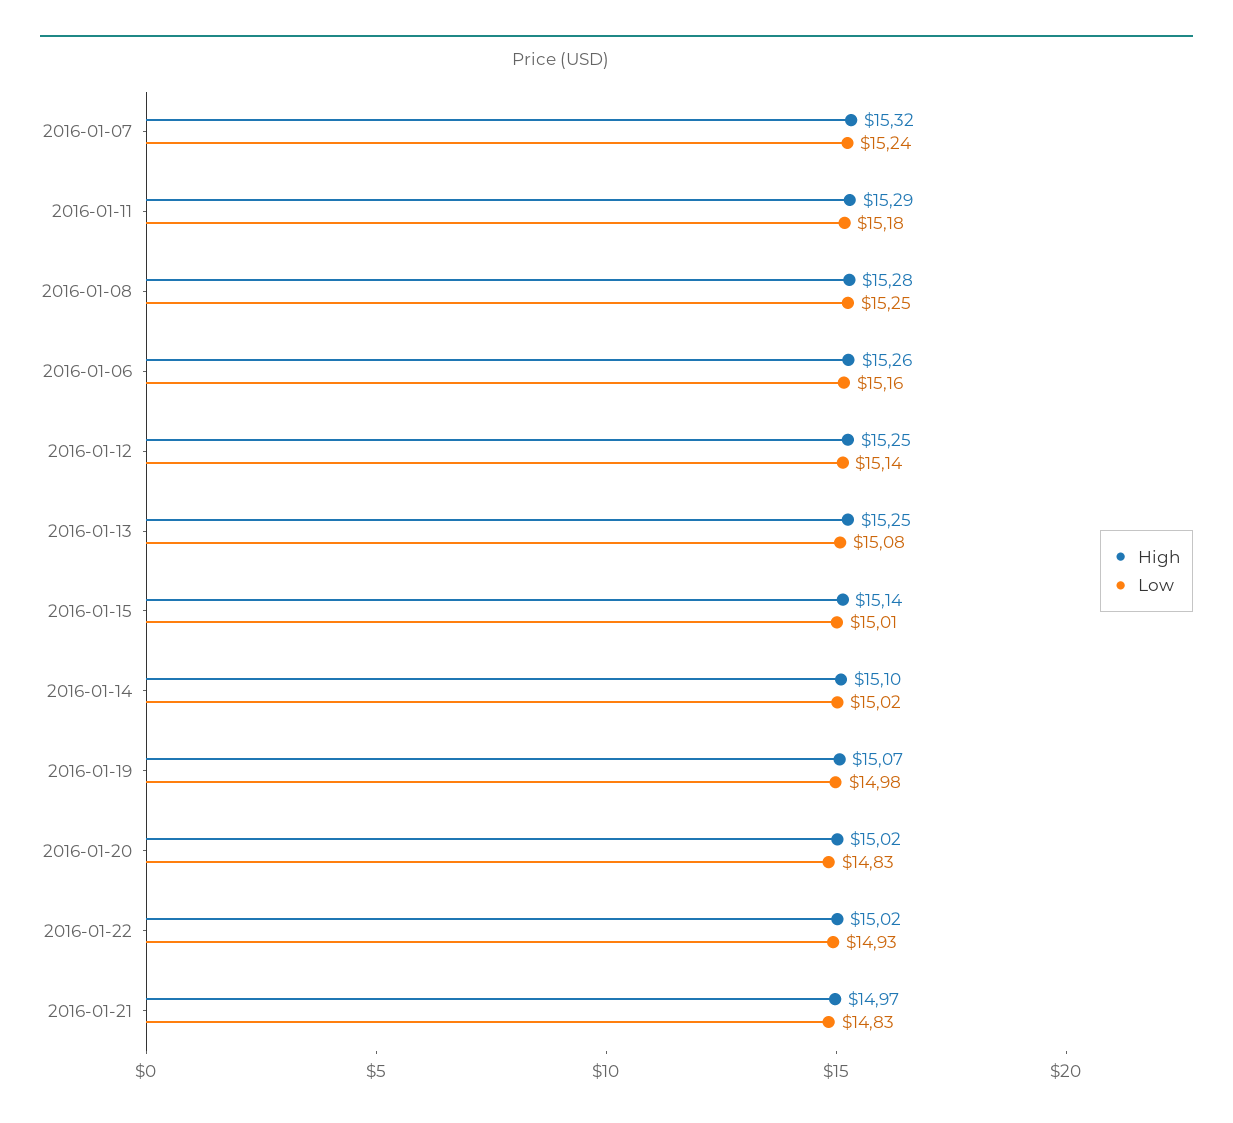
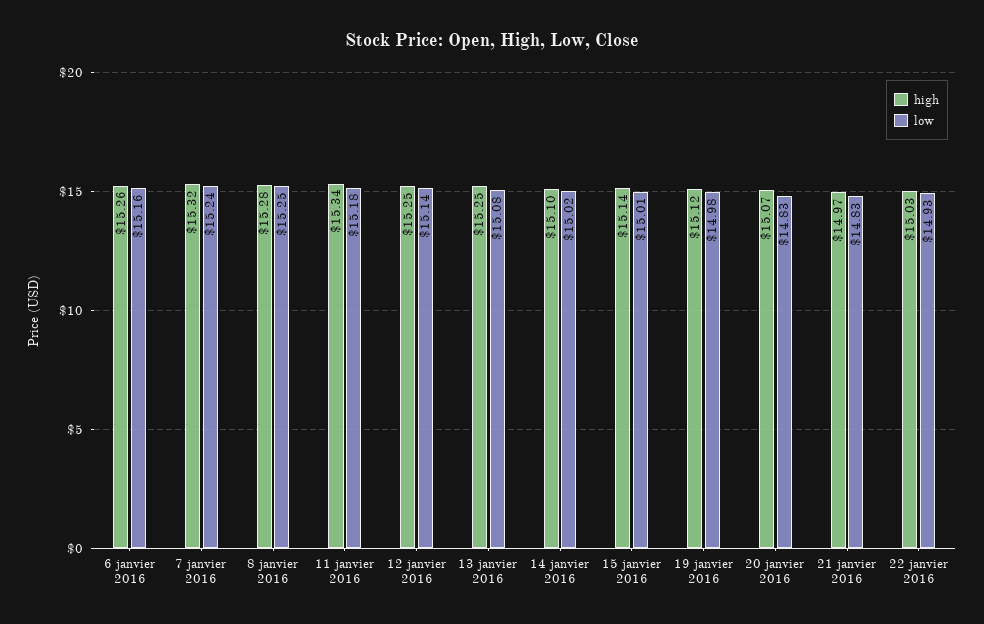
High, 2016-01-11: 15.29 -> 15.34
High, 2016-01-19: 15.07 -> 15.12
High, 2016-01-20: 15.02 -> 15.07
High, 2016-01-22: 15.02 -> 15.03

